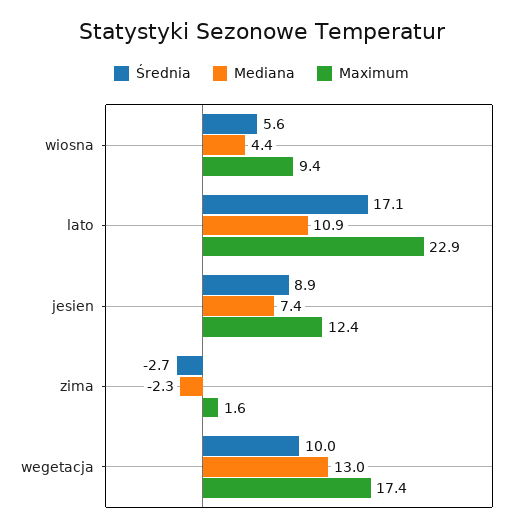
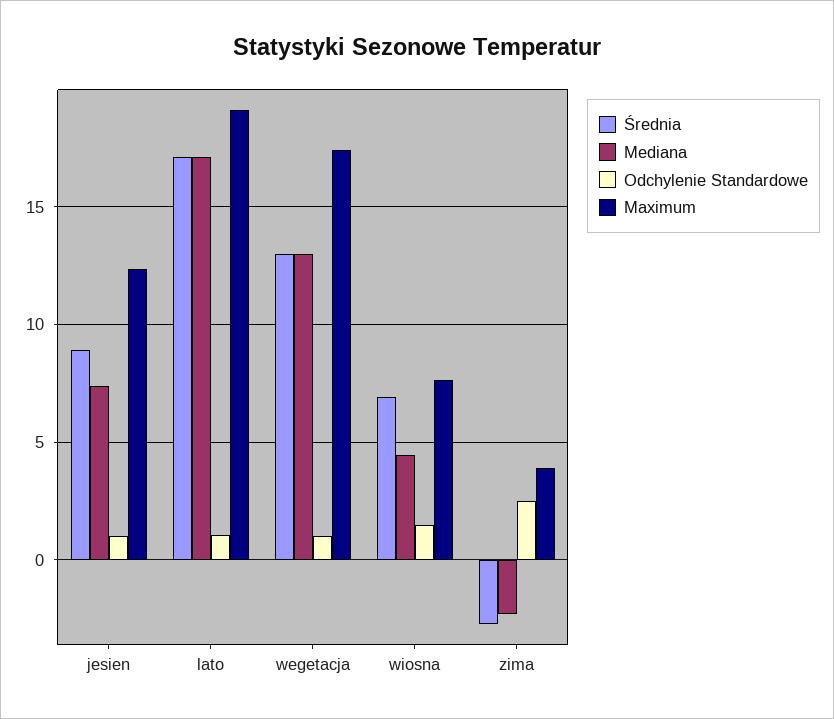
Średnia, wiosna: 5.6 -> 7
Maximum, wiosna: 9.4 -> 7.5
Mediana, lato: 10.9 -> 17
Maximum, lato: 22.9 -> 19
Maximum, zima: 1.6 -> 4
Średnia, wegetacja: 10 -> 13
Odchylenie Standardowe, jesien: none -> 1
Odchylenie Standardowe, lato: none -> 1
Odchylenie Standardowe, wegetacja: none -> 1
Odchylenie Standardowe, wiosna: none -> 1.5
Odchylenie Standardowe, zima: none -> 2.5

